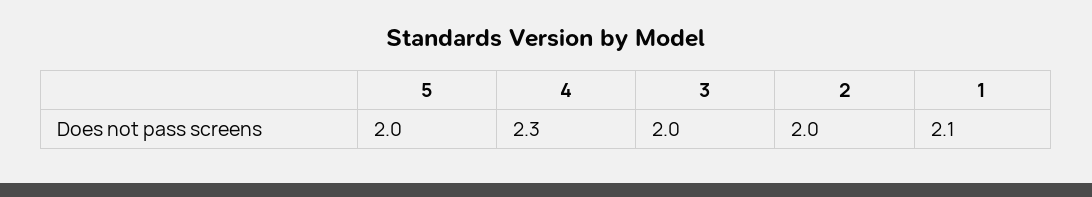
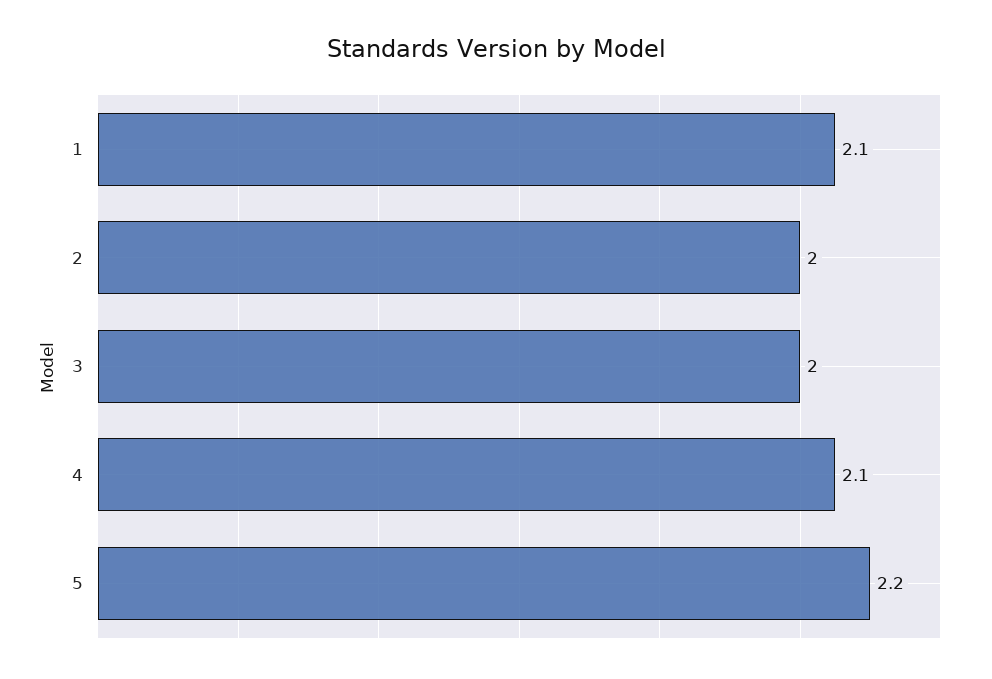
5: 2 -> 2.2
4: 2.3 -> 2.1

